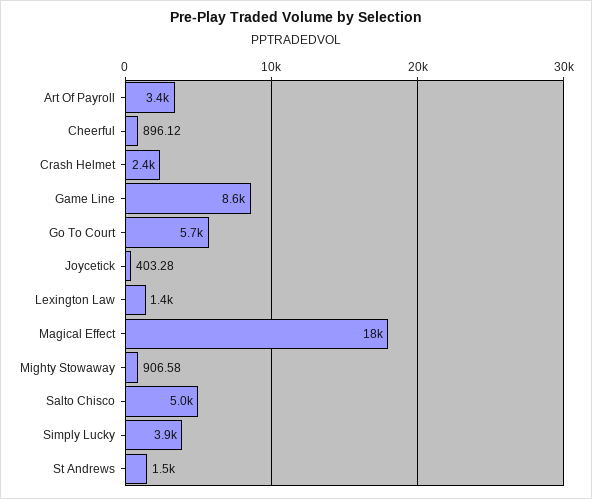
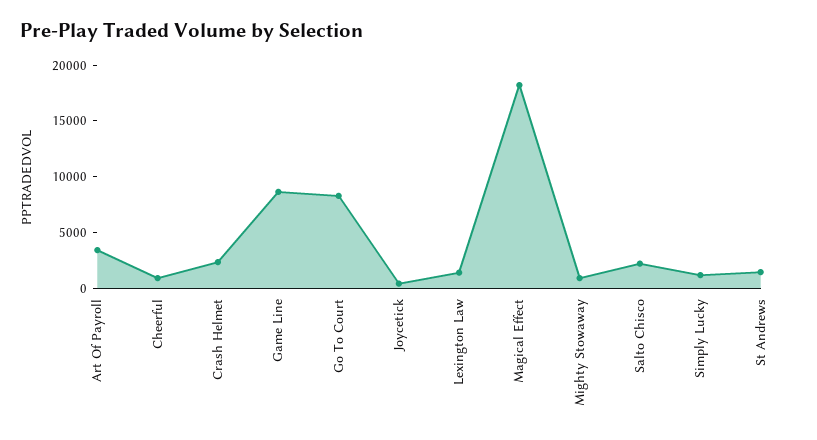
Go To Court: 5700 -> 8000
Salto Chisco: 5000 -> 2000
Simply Lucky: 3900 -> 1000

